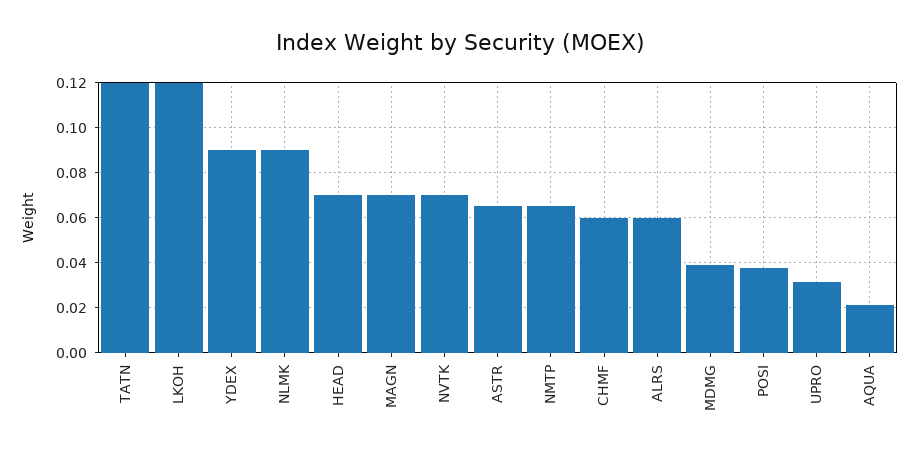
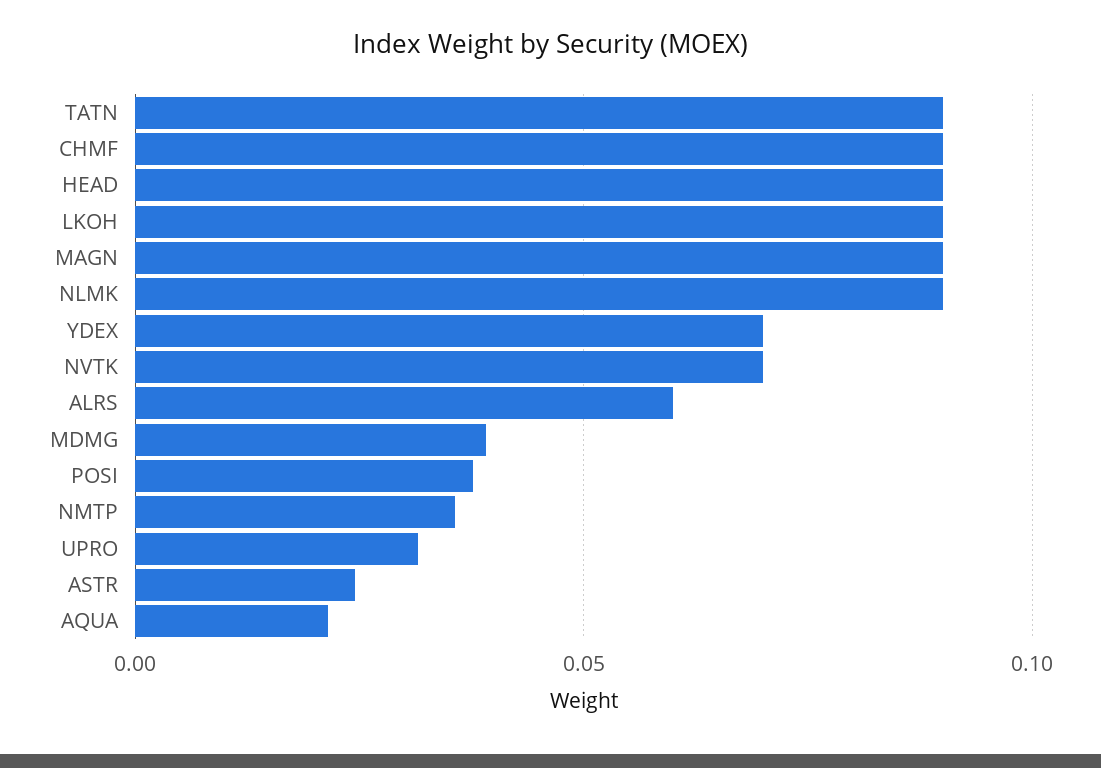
TATN: 0.12 -> 0.09
LKOH: 0.12 -> 0.09
YDEX: 0.09 -> 0.07
HEAD: 0.07 -> 0.09
MAGN: 0.07 -> 0.09
ASTR: 0.065 -> 0.025
NMTP: 0.065 -> 0.035
CHMF: 0.06 -> 0.09

